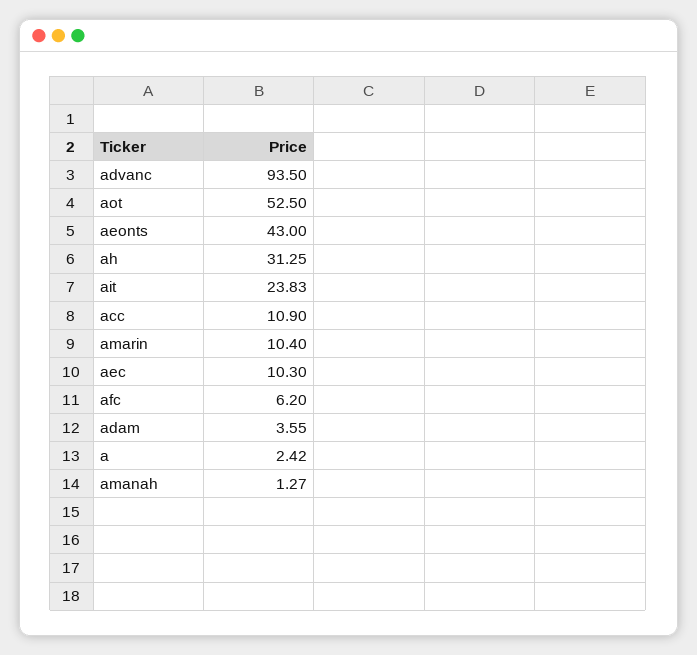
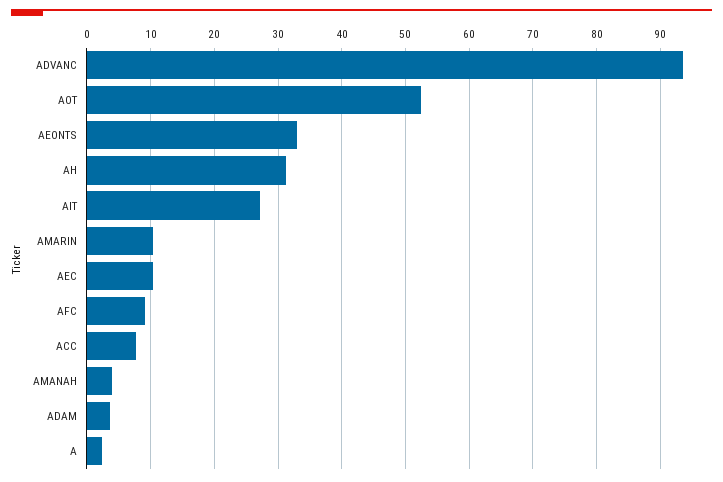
aeonts: 43 -> 33
ait: 23.83 -> 27
acc: 10.9 -> 8
afc: 6.2 -> 9
amanah: 1.27 -> 4

